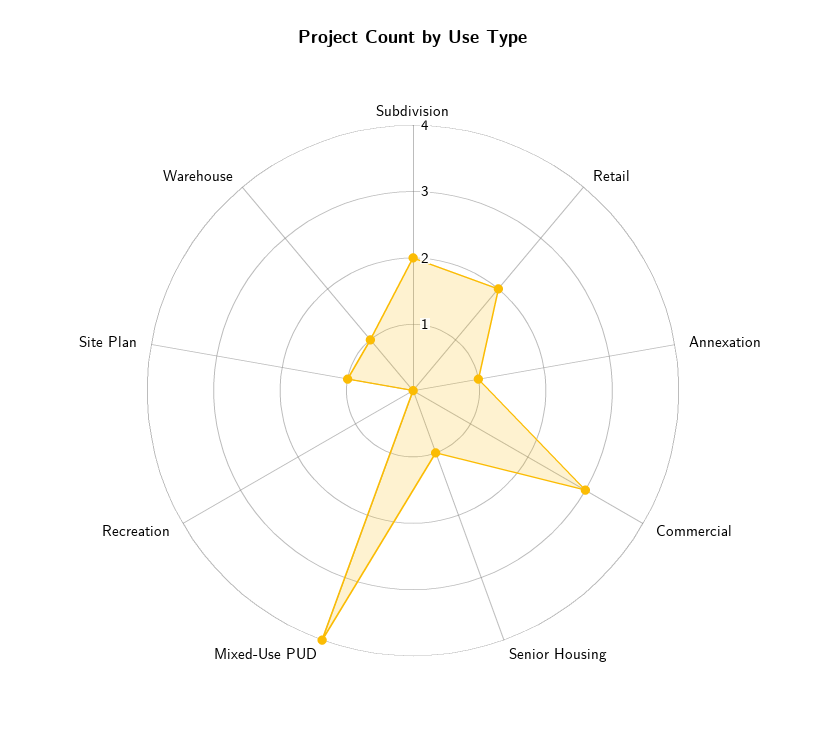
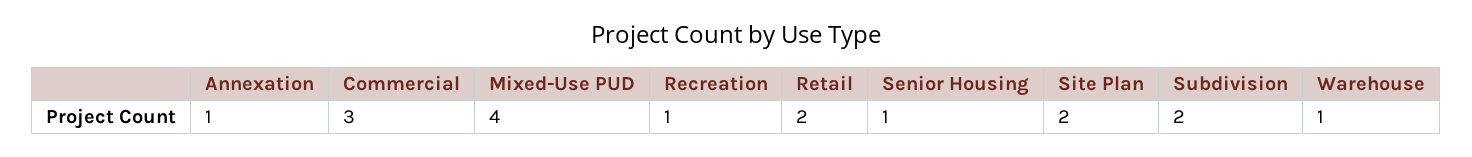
Recreation: 0 -> 1
Site Plan: 1 -> 2

